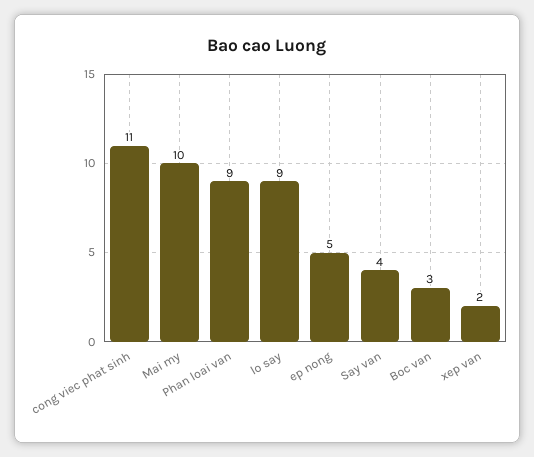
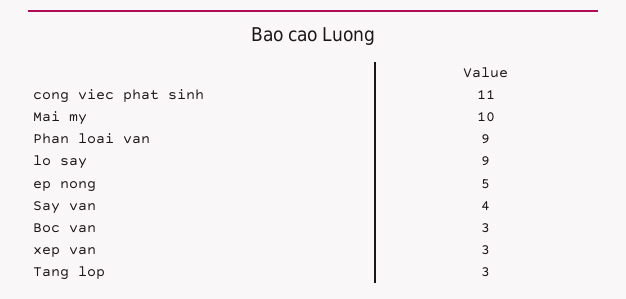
xep van: 2 -> 3
Tang lop: none -> 3

